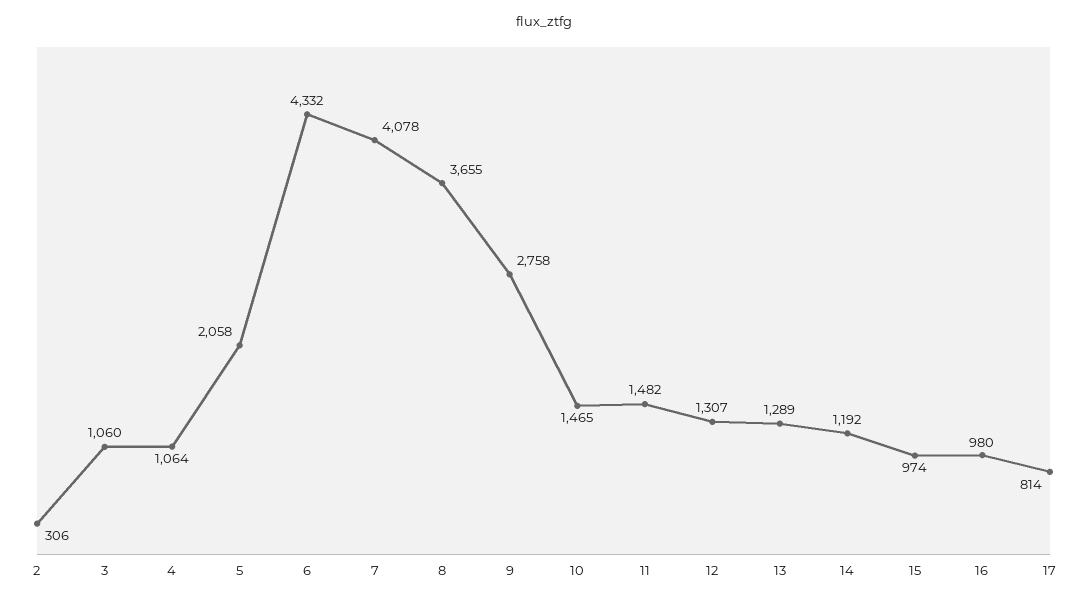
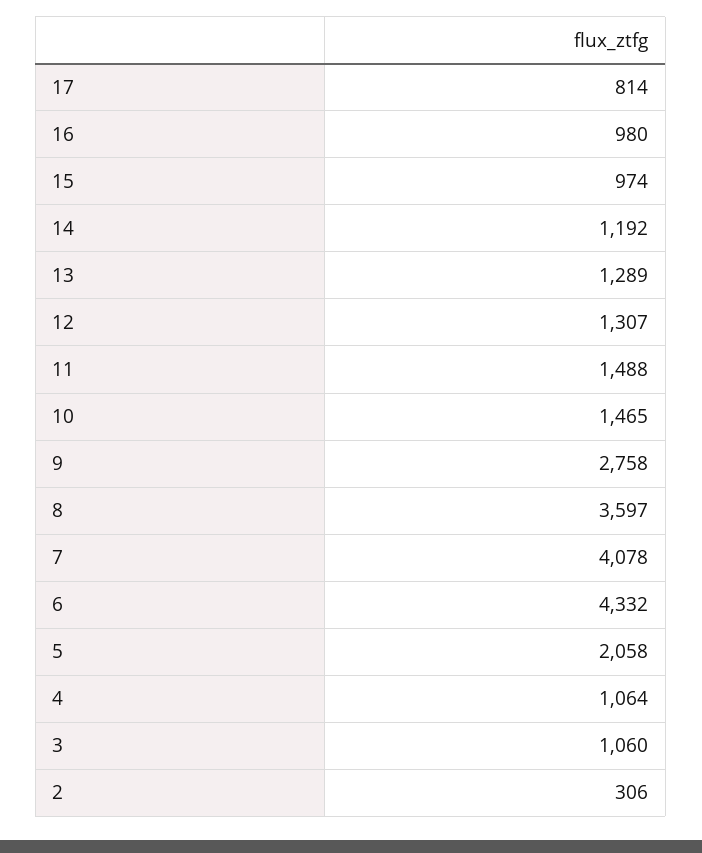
8: 3655 -> 3597
11: 1482 -> 1488

